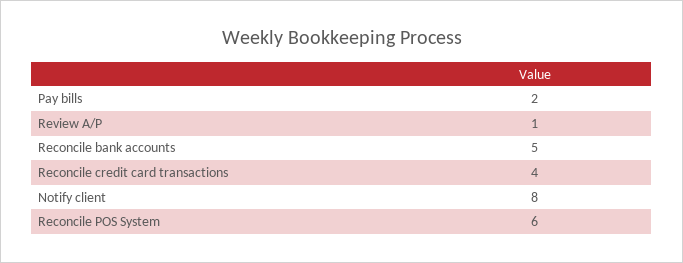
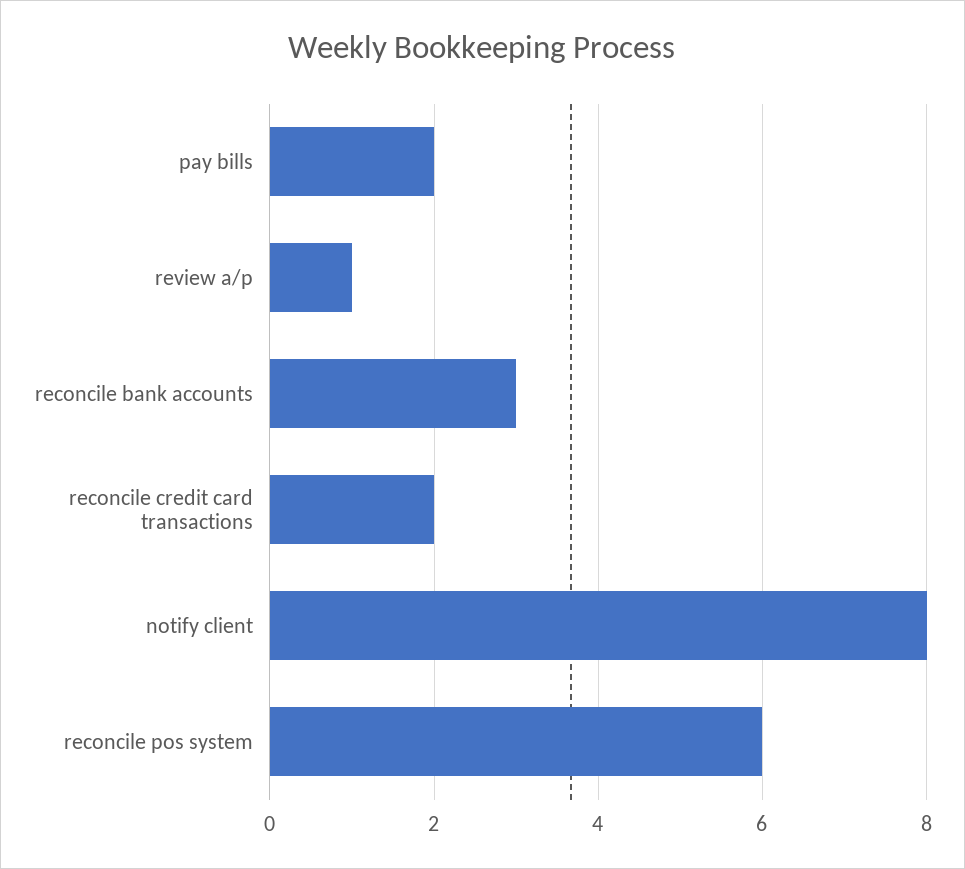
Reconcile bank accounts: 5 -> 3
Reconcile credit card transactions: 4 -> 2

